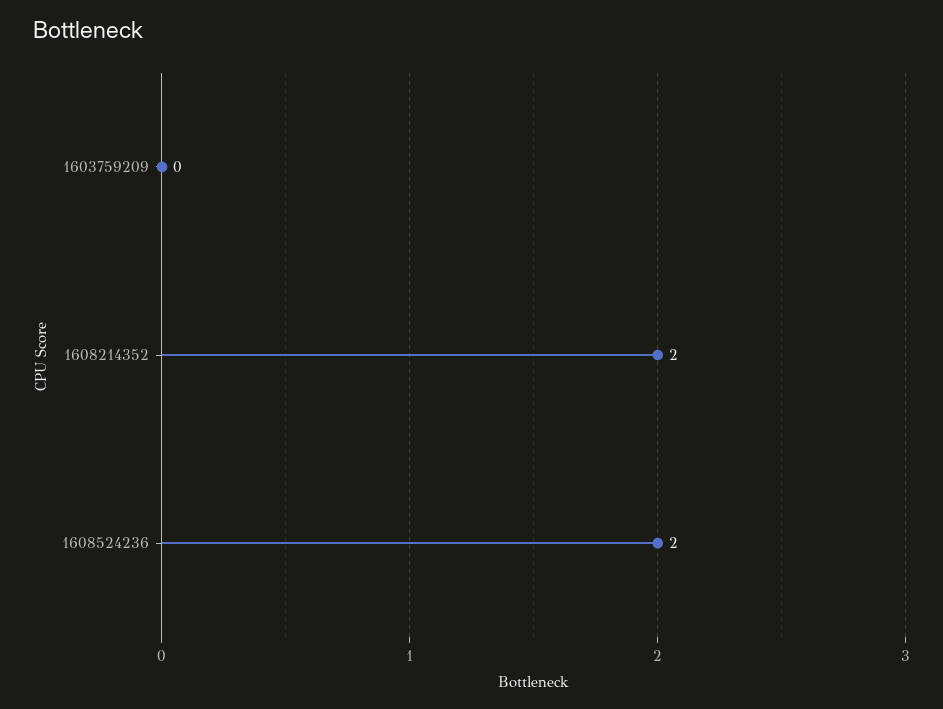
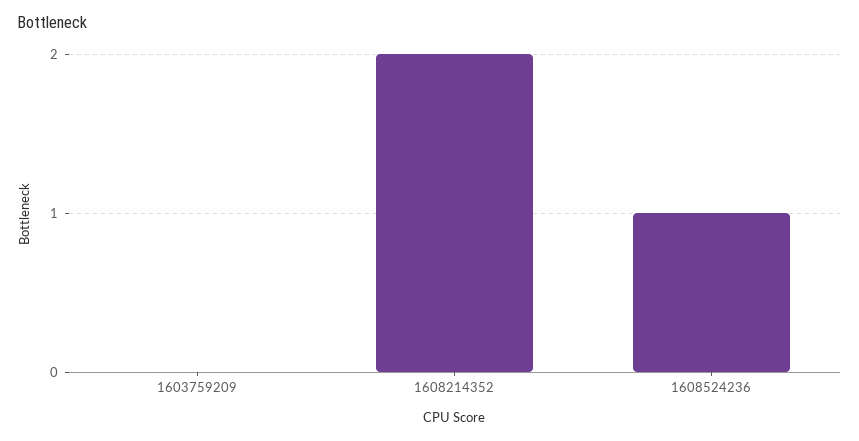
1608524236: 2 -> 1

